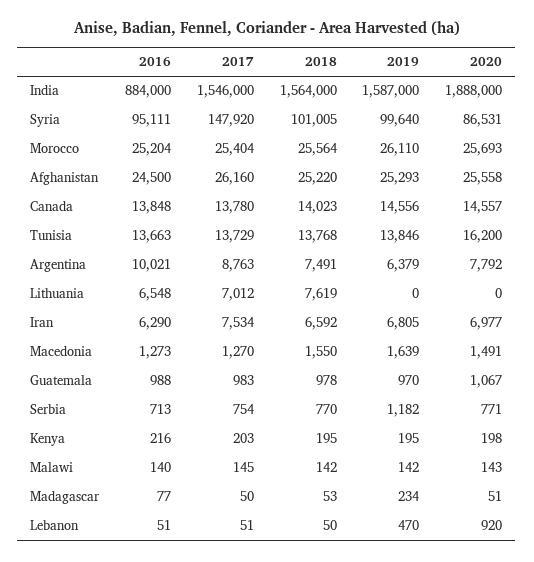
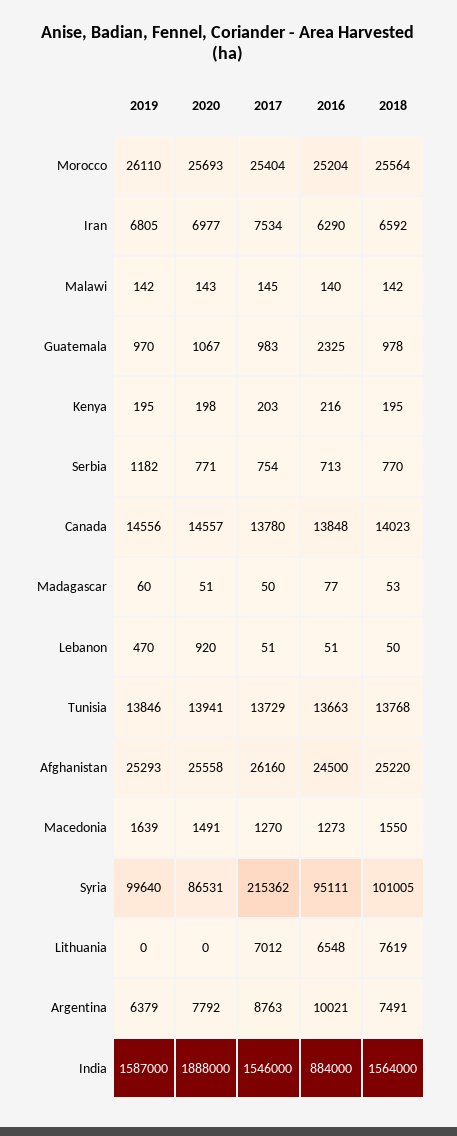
2017, Syria: 147920 -> 215362
2020, Tunisia: 16200 -> 13941
2016, Guatemala: 988 -> 2325
2019, Madagascar: 234 -> 60

